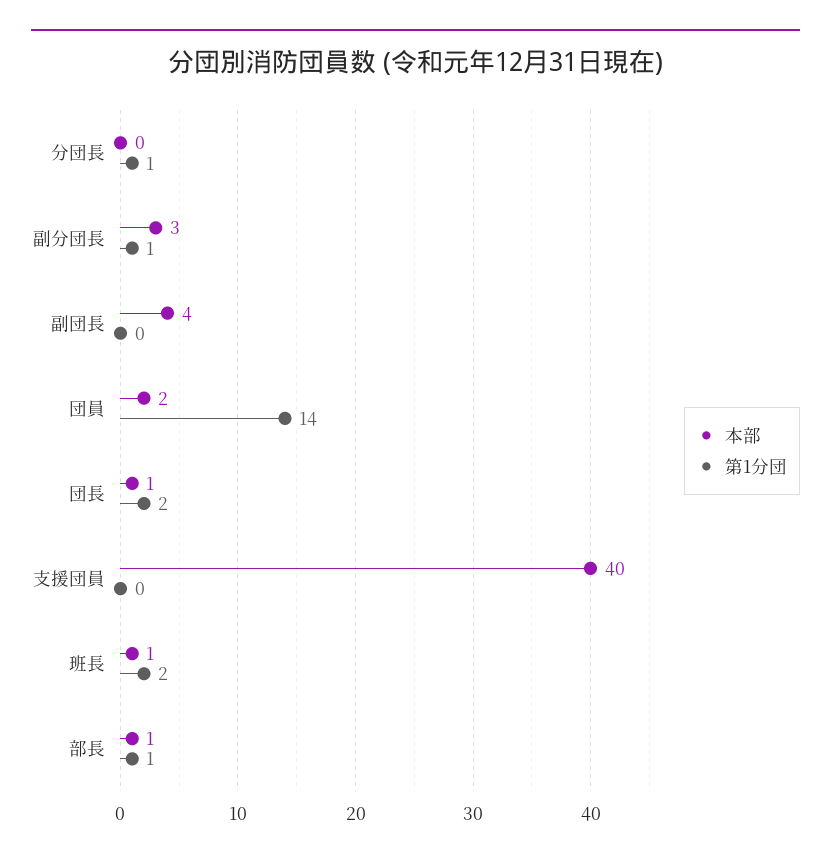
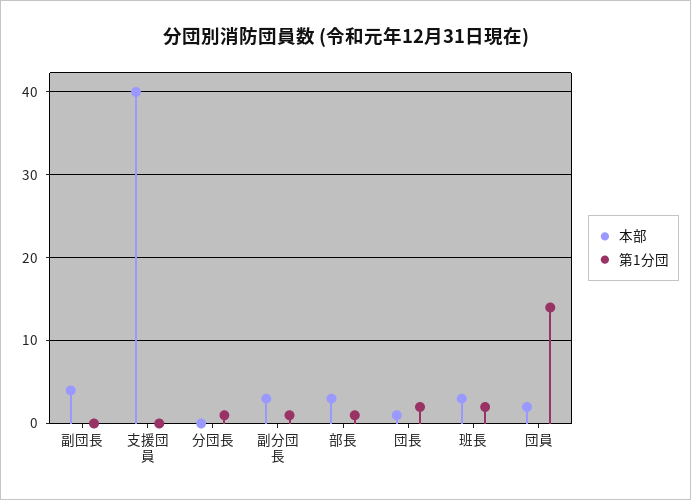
本部, 班長: 1 -> 3
本部, 部長: 1 -> 3

